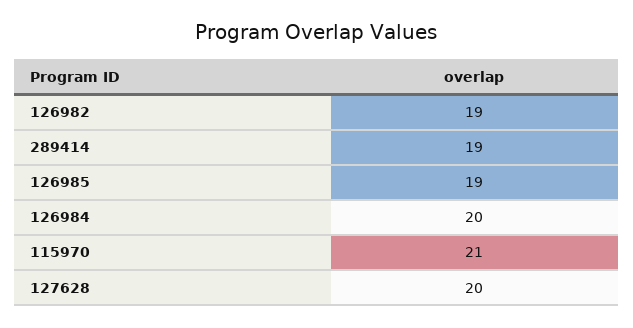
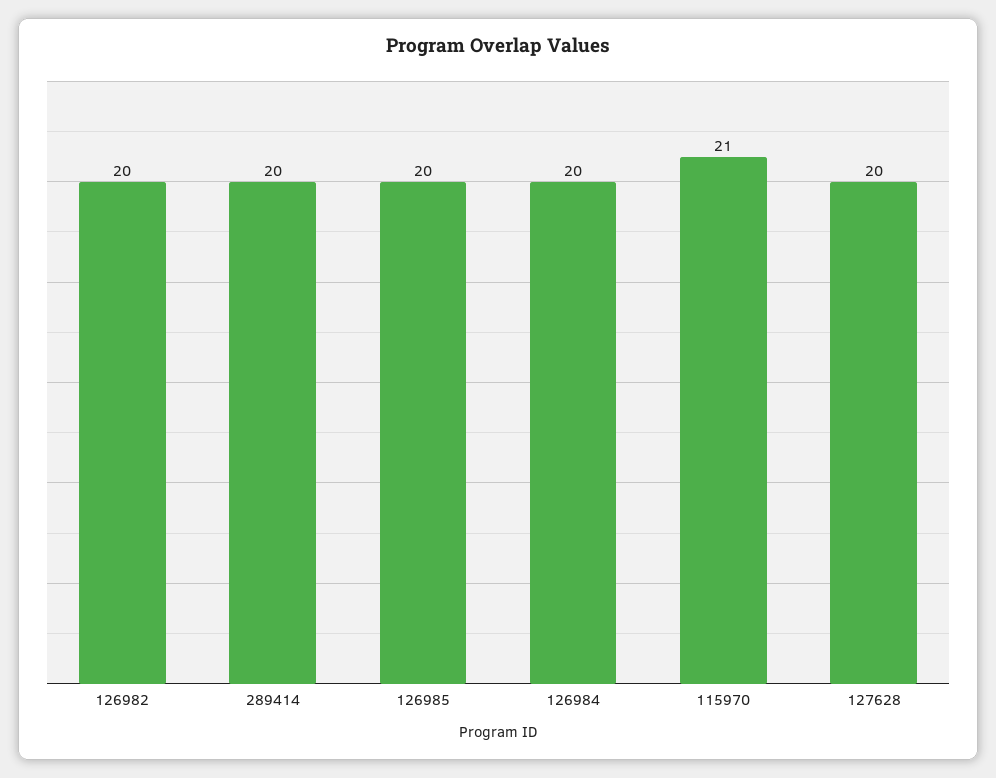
126982: 19 -> 20
289414: 19 -> 20
126985: 19 -> 20

